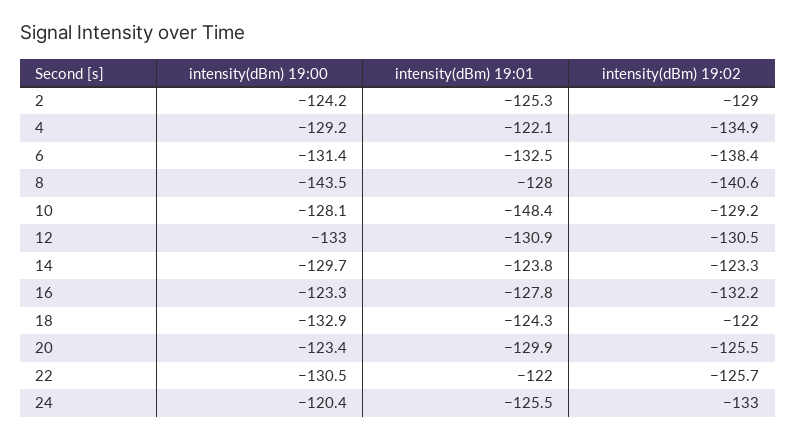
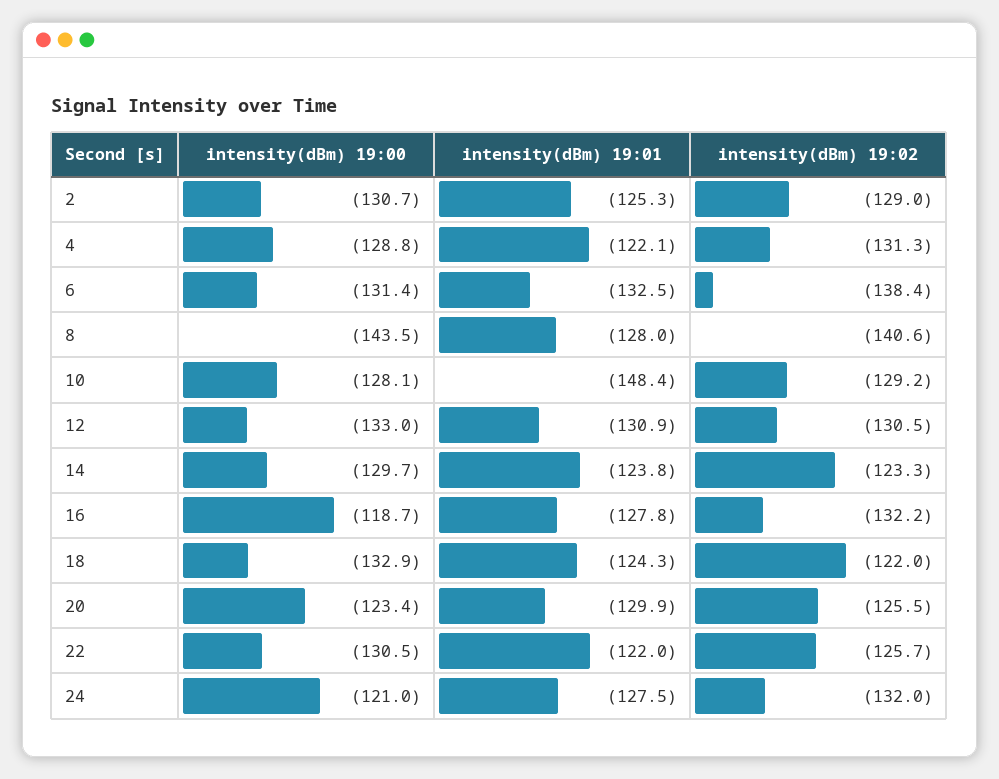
intensity(dBm) 19:00, 2: -124.2 -> -130.7
intensity(dBm) 19:00, 4: -129.2 -> -128.8
intensity(dBm) 19:02, 4: -134.9 -> -131.3
intensity(dBm) 19:00, 16: -123.3 -> -118.7
intensity(dBm) 19:00, 24: -120.4 -> -121
intensity(dBm) 19:01, 24: -125.5 -> -127.5
intensity(dBm) 19:02, 24: -133 -> -132

